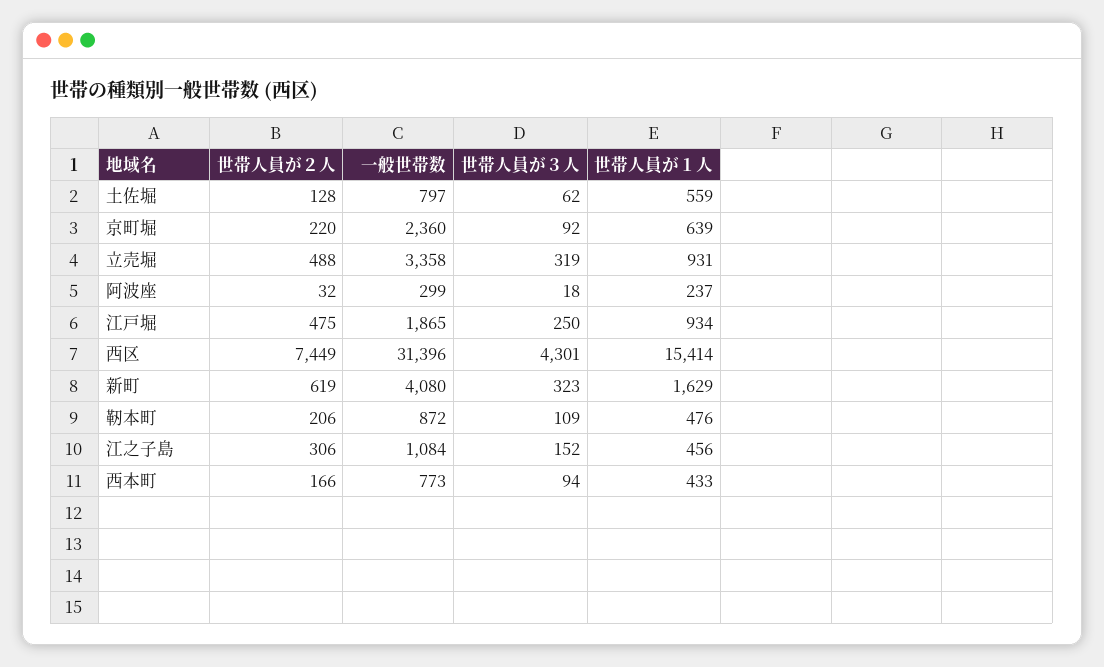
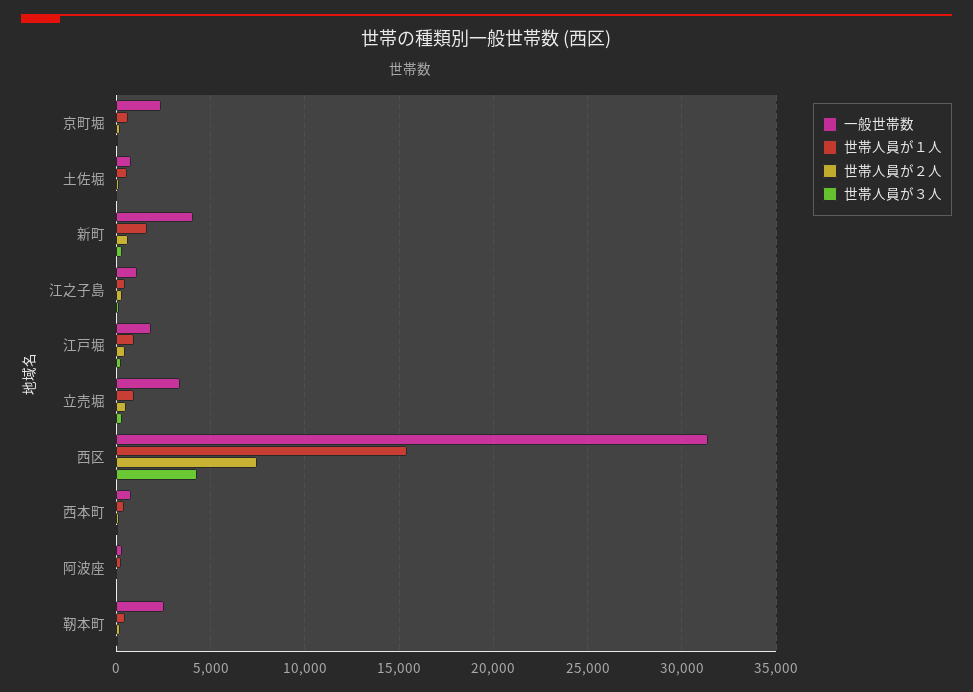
一般世帯数, 靭本町: 872 -> 2500

